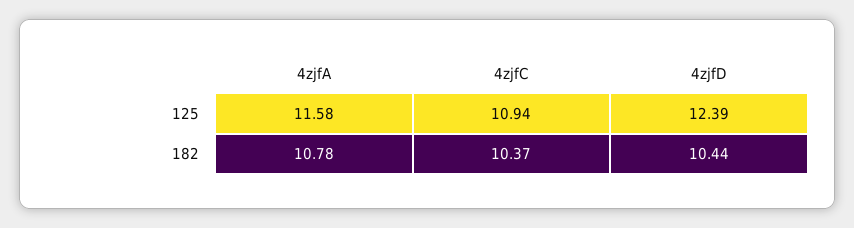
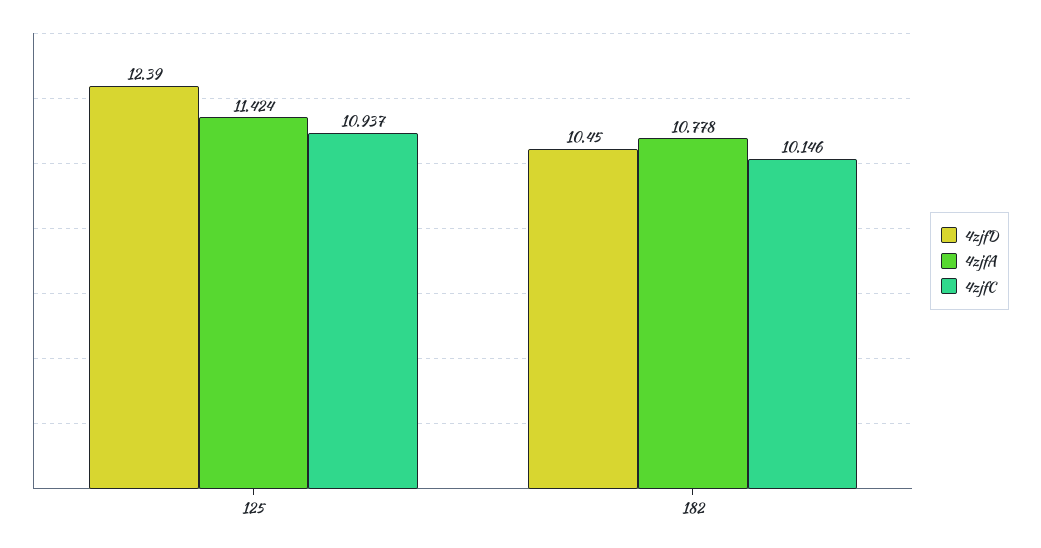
4zjfA, 125: 11.58 -> 11.424
4zjfC, 182: 10.37 -> 10.146
4zjfD, 182: 10.44 -> 10.45

